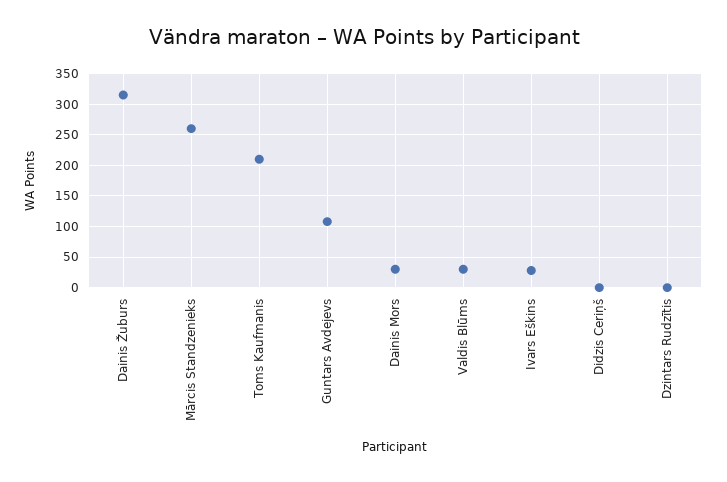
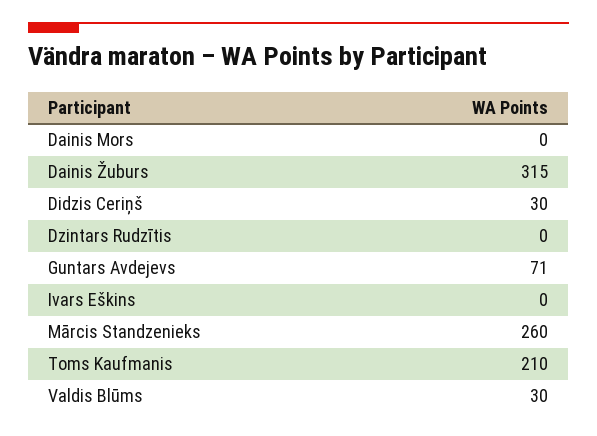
Guntars Avdejevs: 110 -> 71
Dainis Mors: 30 -> 0
Ivars Eškins: 30 -> 0
Didzis Ceriņš: 0 -> 30

